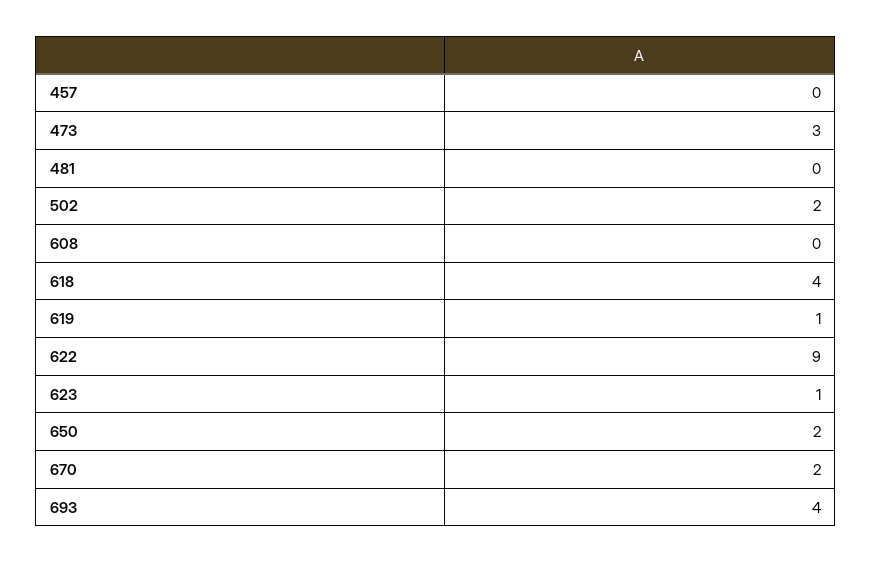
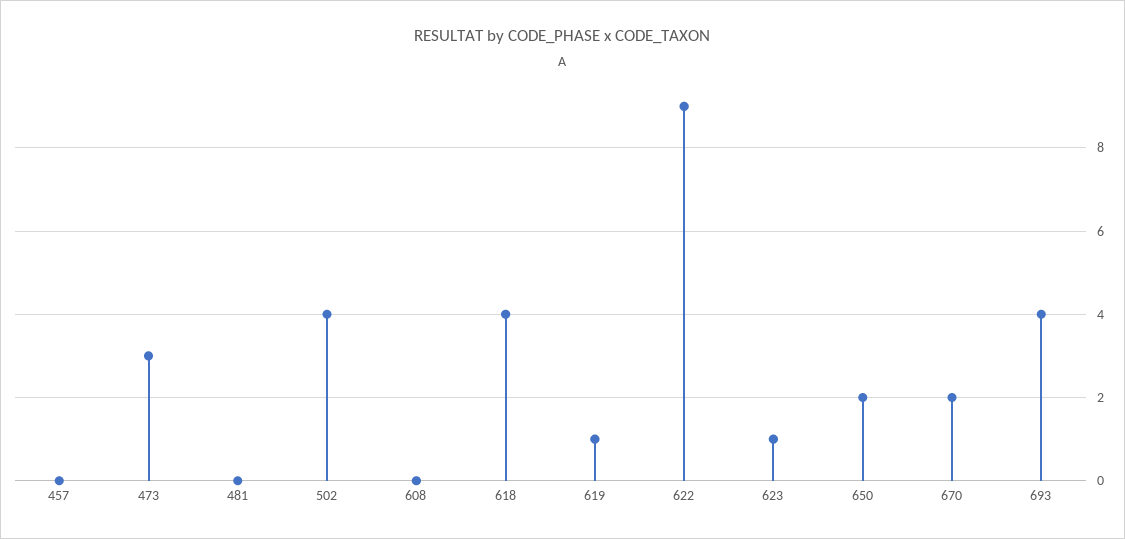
502: 2 -> 4

